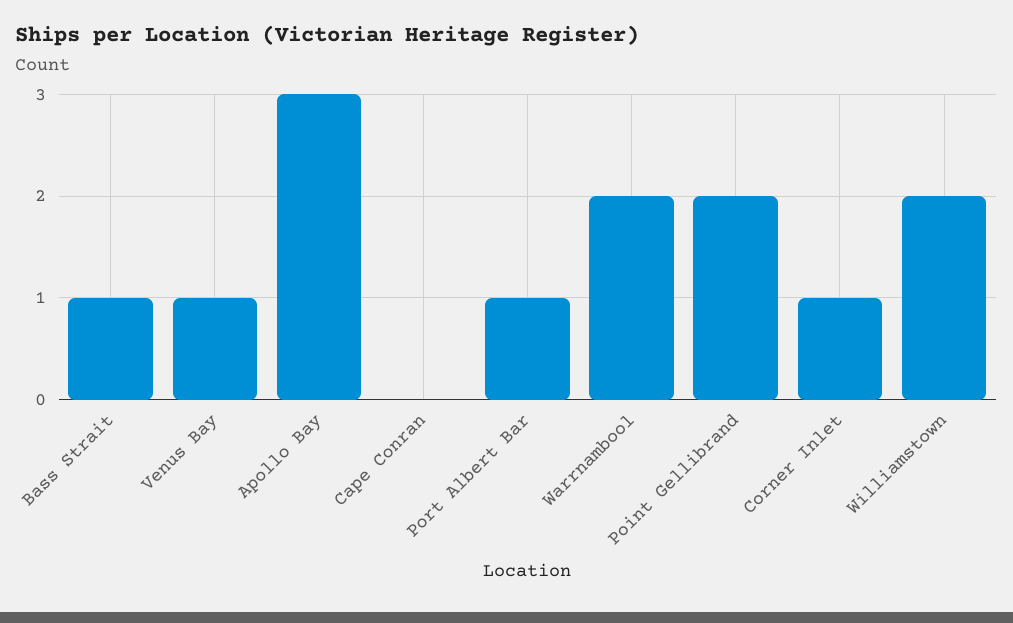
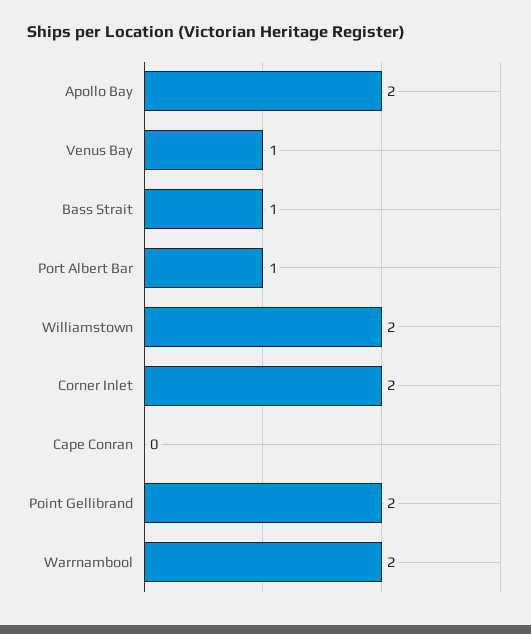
Apollo Bay: 3 -> 2
Corner Inlet: 1 -> 2

